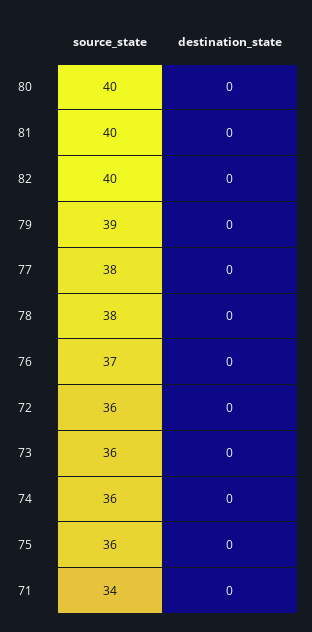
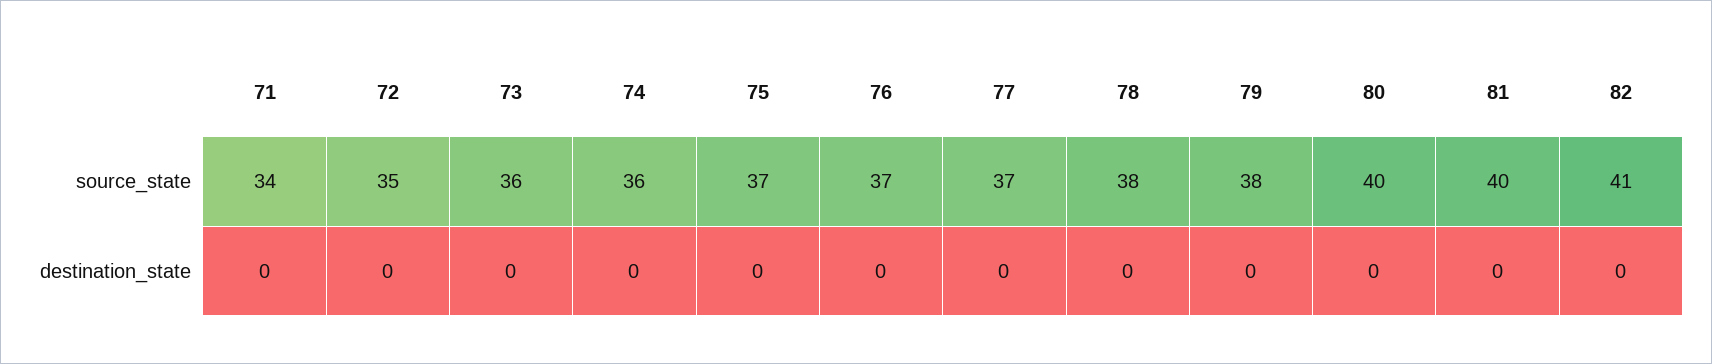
source_state, 82: 40 -> 41
source_state, 79: 39 -> 38
source_state, 77: 38 -> 37
source_state, 72: 36 -> 35
source_state, 75: 36 -> 37

